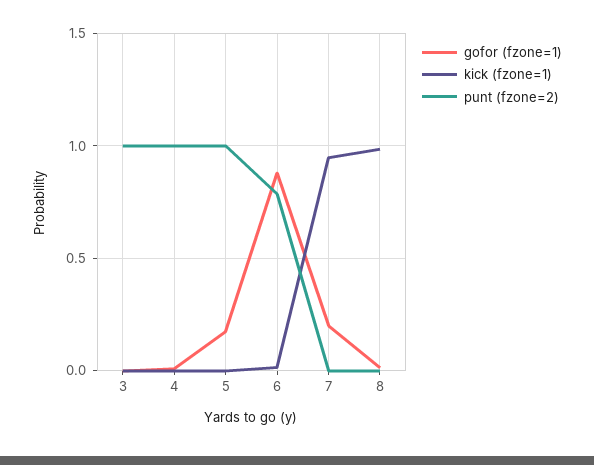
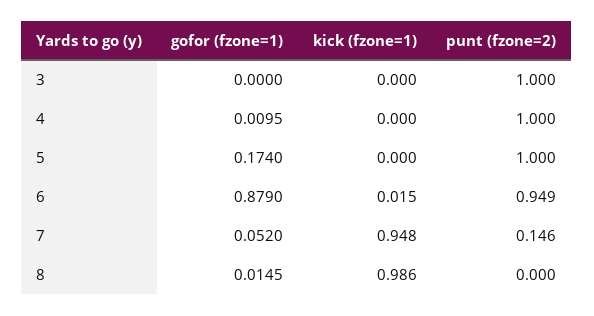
punt (fzone=2), 6: 0.8 -> 0.949
gofor (fzone=1), 7: 0.2 -> 0.052
punt (fzone=2), 7: 0 -> 0.146

